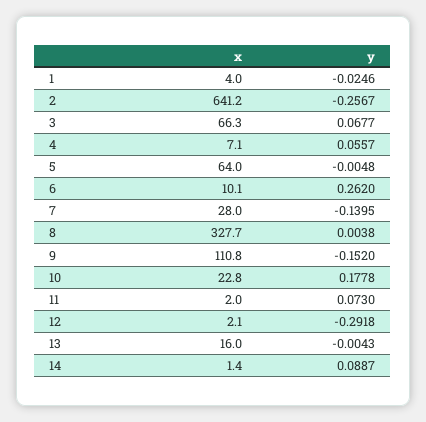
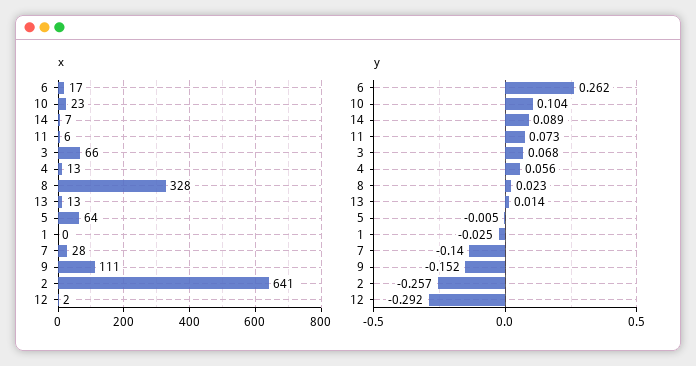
x, 1: 4 -> 0
x, 4: 7.1 -> 13
x, 6: 10.1 -> 17
y, 8: 0.0038 -> 0.023
y, 10: 0.1778 -> 0.104
x, 11: 2 -> 6
x, 13: 16 -> 13
y, 13: -0.0043 -> 0.014
x, 14: 1.4 -> 7

